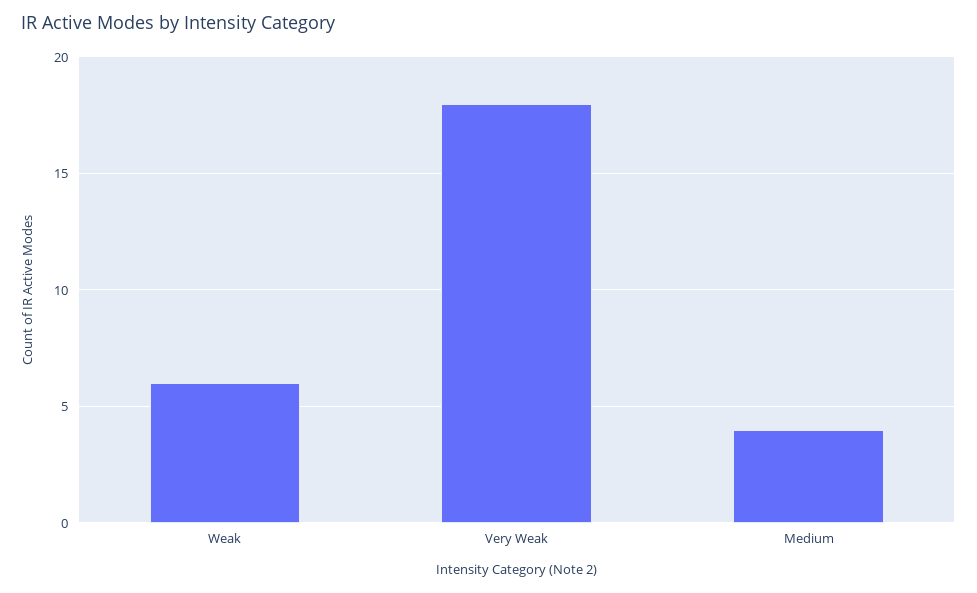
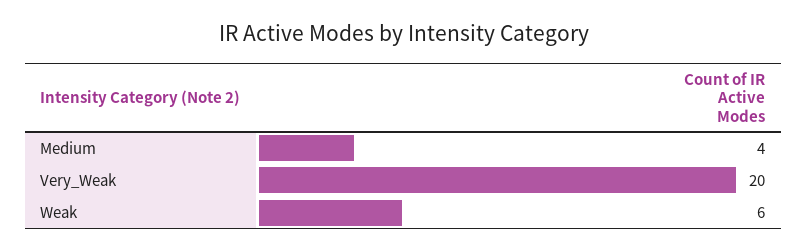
Very Weak: 18 -> 20

